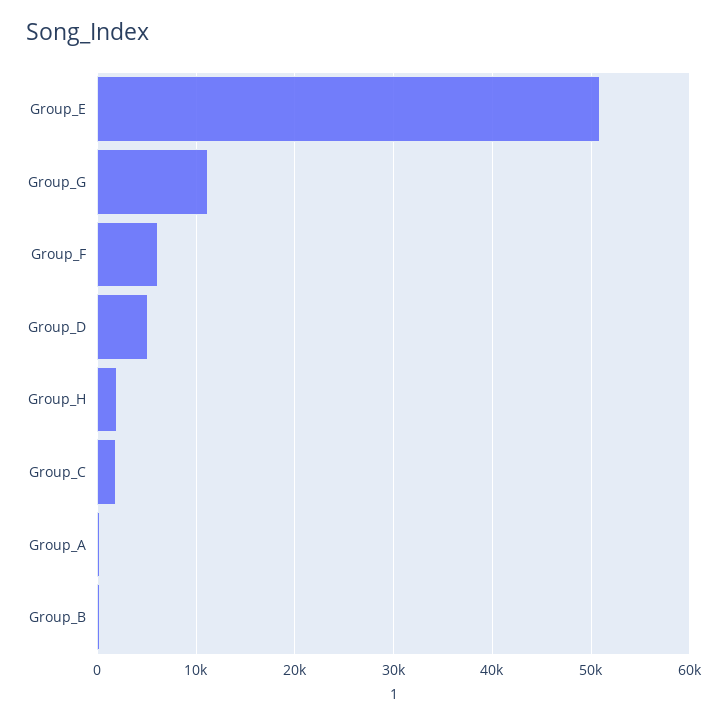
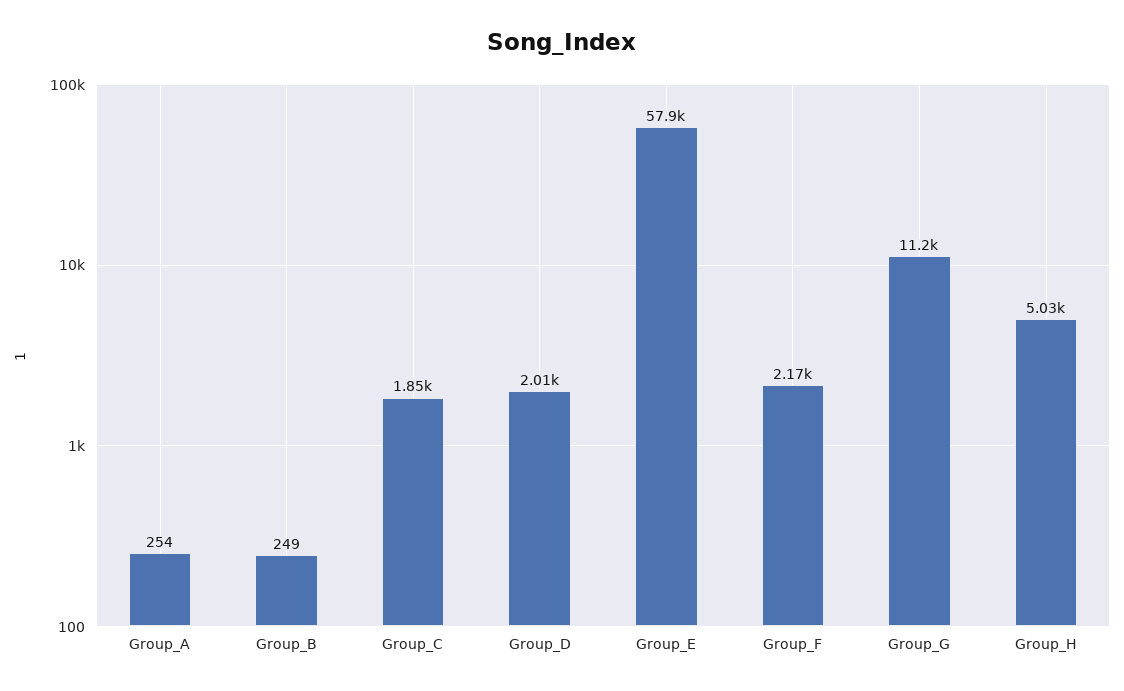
Group_E: 51000 -> 57900
Group_F: 6000 -> 2170
Group_D: 5000 -> 2010
Group_H: 2000 -> 5030

